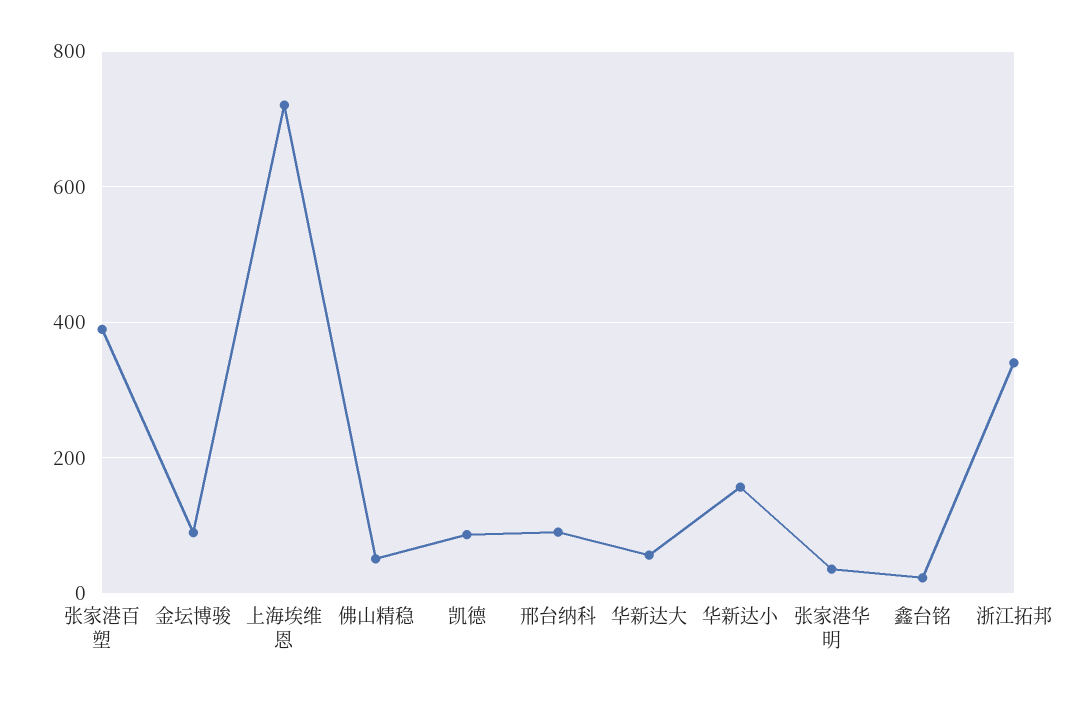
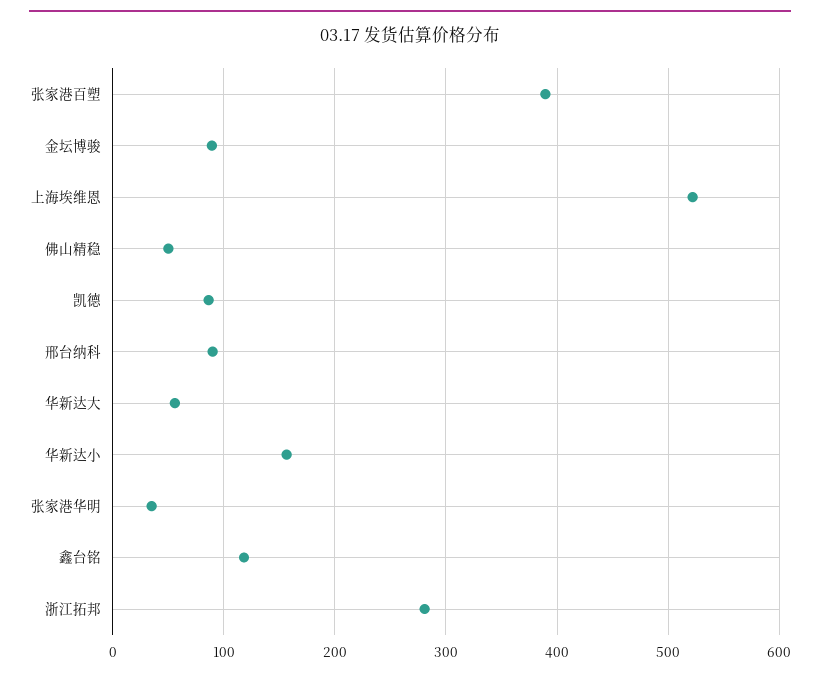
上海埃维恩: 720 -> 520
鑫台铭: 20 -> 120
浙江拓邦: 340 -> 280

